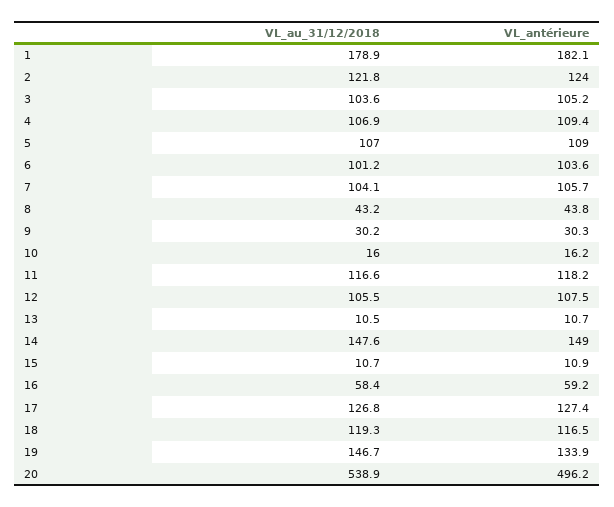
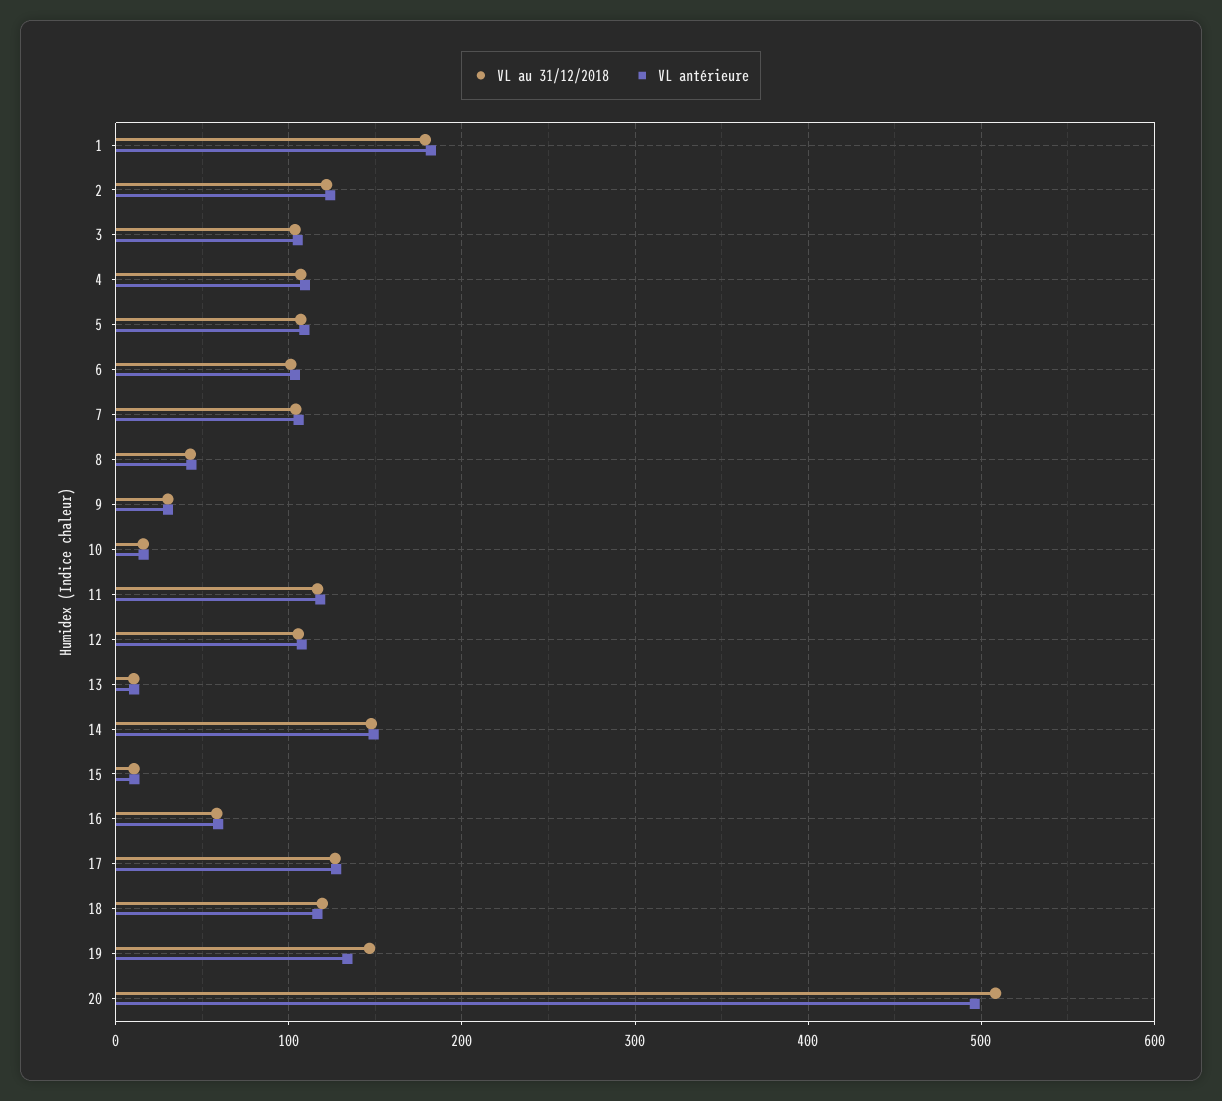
VL_au_31/12/2018, 20: 538.9 -> 510

